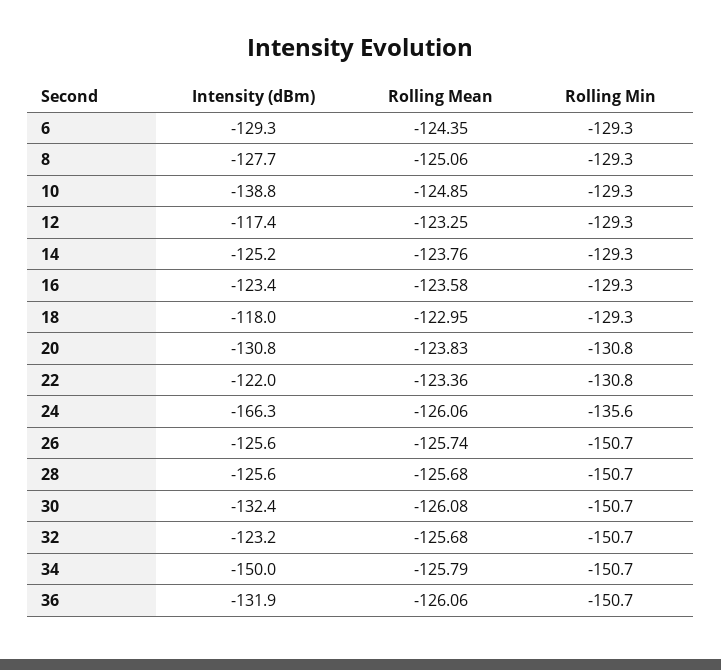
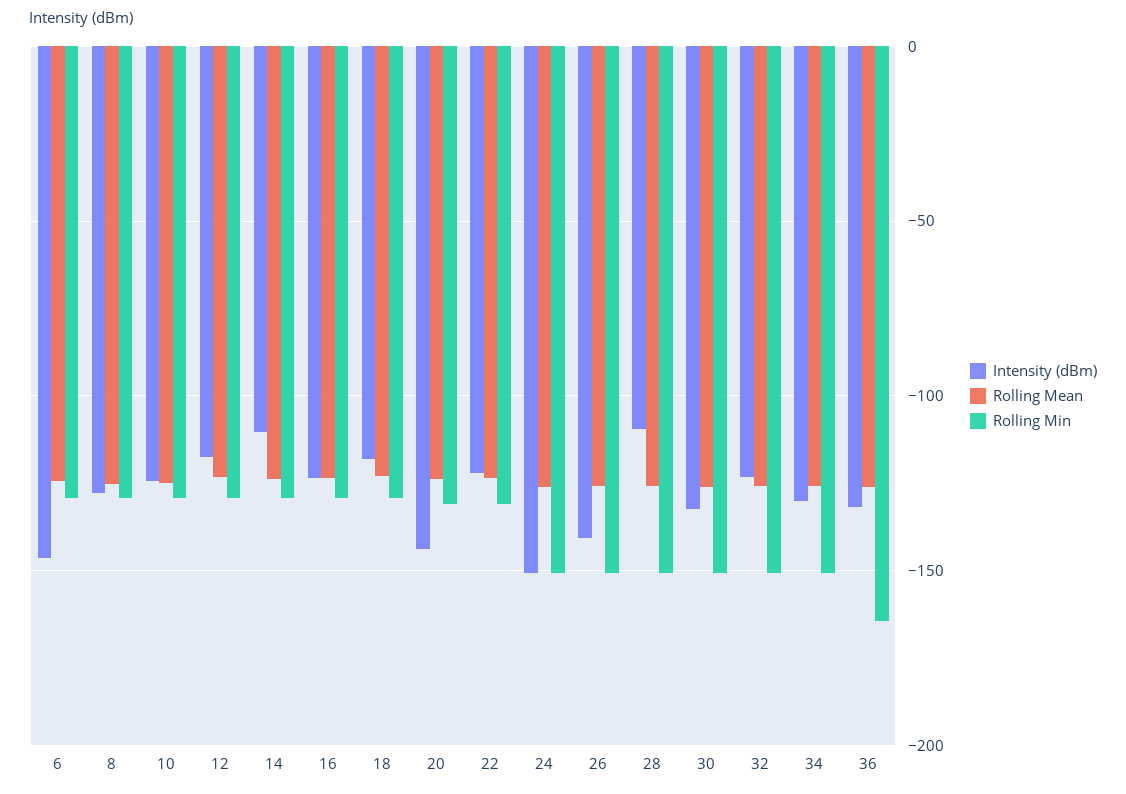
Intensity (dBm), 6: -129.3 -> -145
Intensity (dBm), 10: -138.8 -> -125
Intensity (dBm), 14: -125.2 -> -110
Intensity (dBm), 20: -130.8 -> -145
Intensity (dBm), 24: -166.3 -> -150
Rolling Min, 24: -135.6 -> -150
Intensity (dBm), 26: -125.6 -> -140
Intensity (dBm), 28: -125.6 -> -110
Intensity (dBm), 34: -150 -> -130
Rolling Min, 36: -150.7 -> -165

